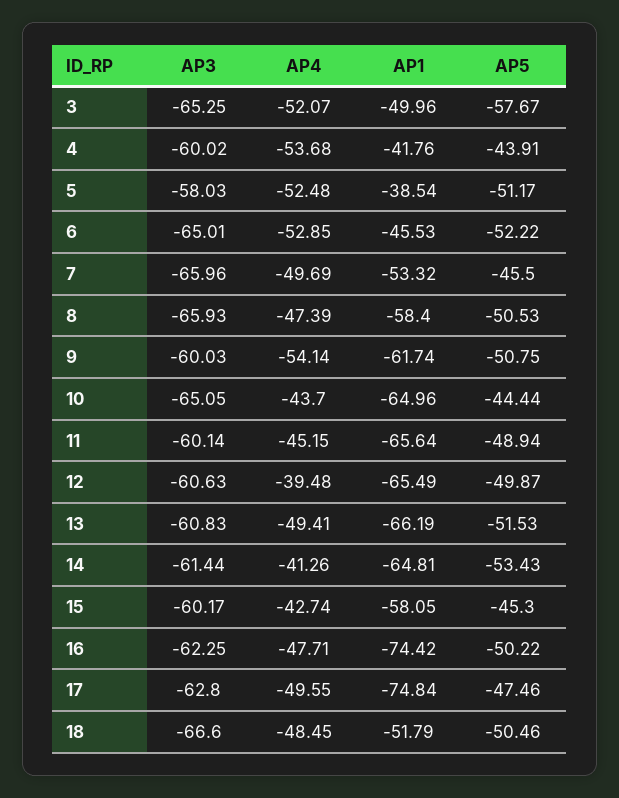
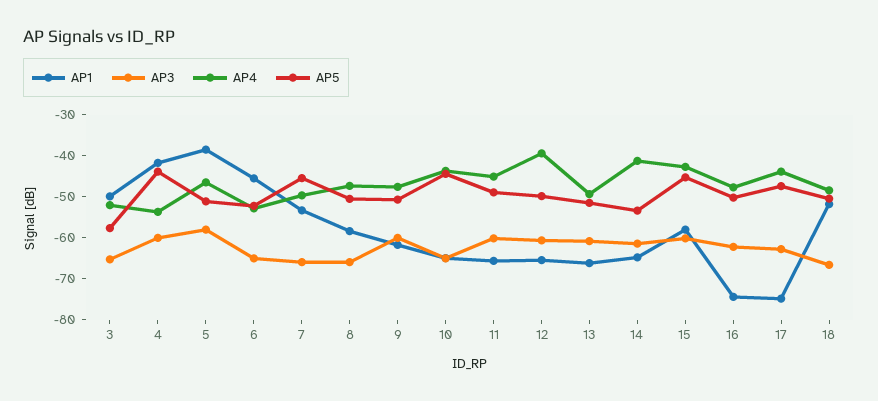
AP4, 5: -52.48 -> -46
AP4, 9: -54.14 -> -48
AP4, 17: -49.55 -> -44

